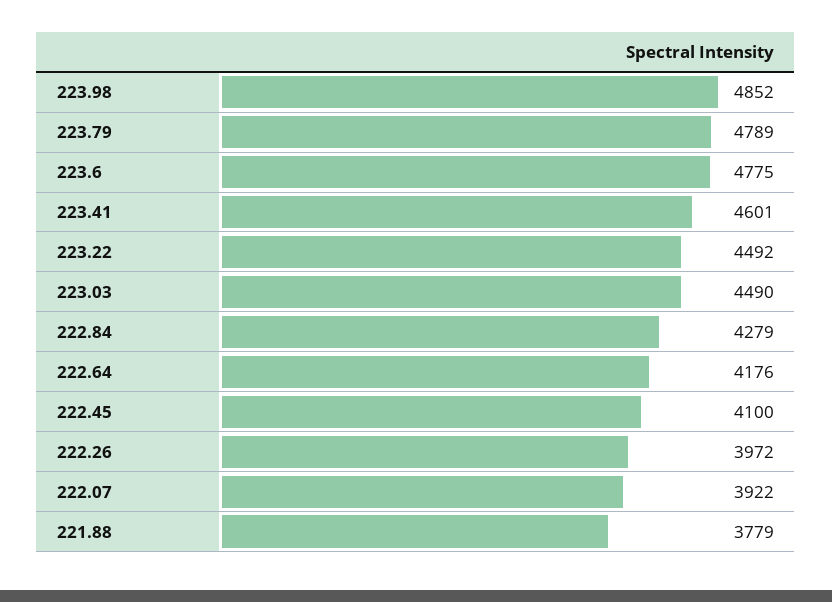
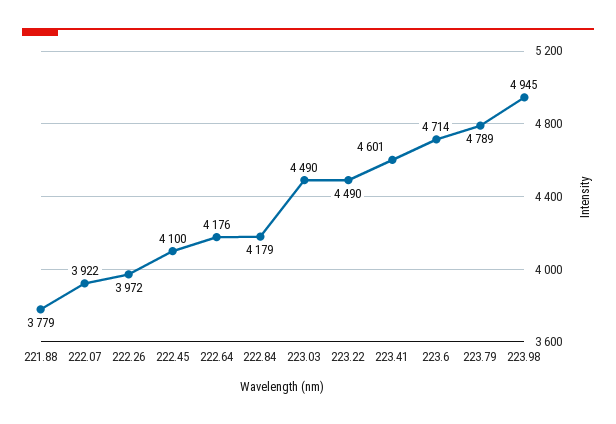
223.98: 4852 -> 4945
223.6: 4775 -> 4714
223.22: 4492 -> 4490
222.84: 4279 -> 4179

